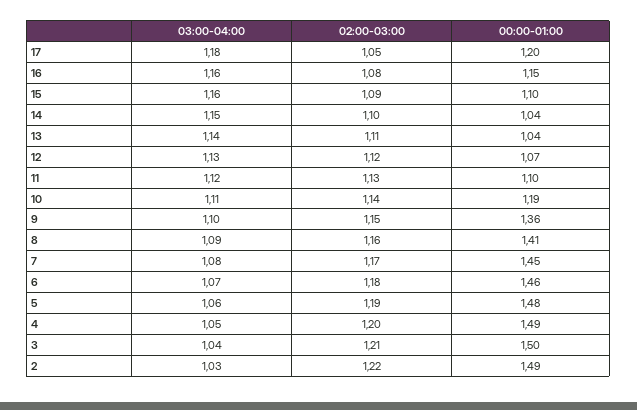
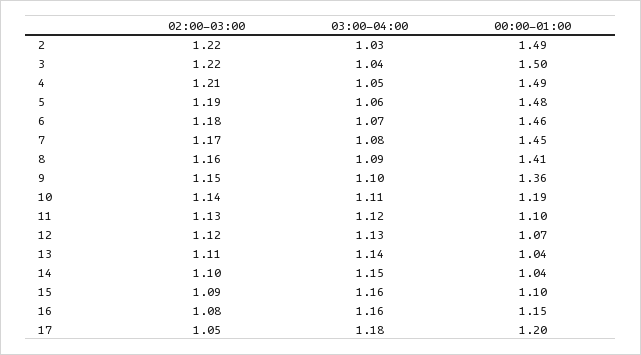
02:00-03:00, 4: 1.2 -> 1.21
02:00-03:00, 3: 1.21 -> 1.22

